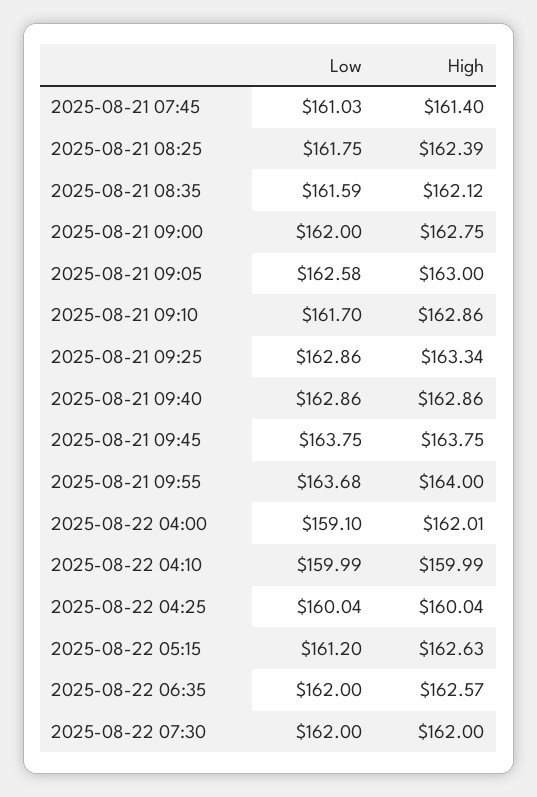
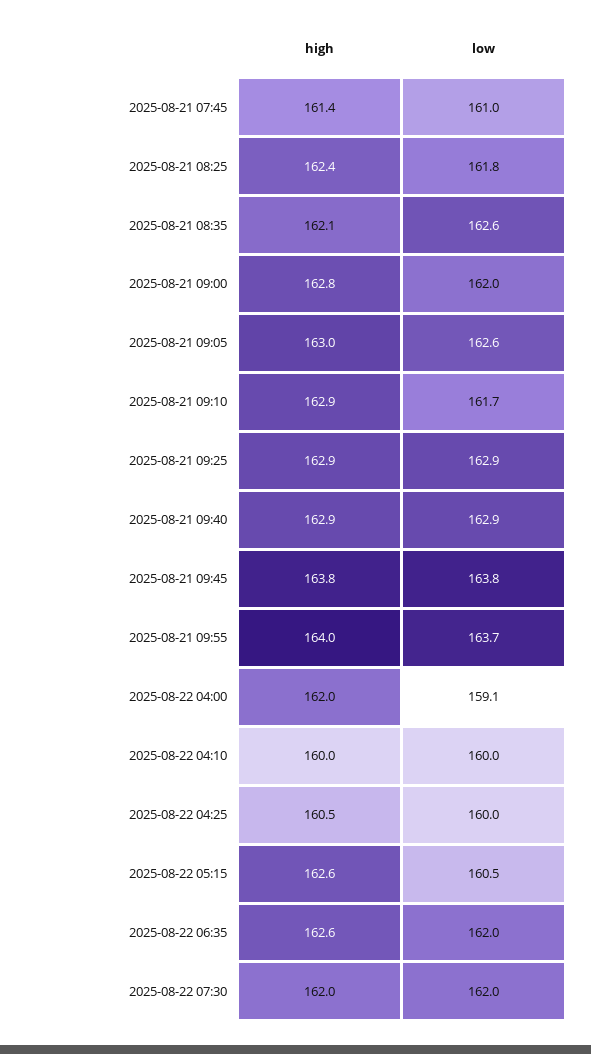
Low, 2025-08-21 08:35: 161.59 -> 162.6
High, 2025-08-21 09:25: 163.34 -> 162.9
High, 2025-08-22 04:25: 160.04 -> 160.5
Low, 2025-08-22 05:15: 161.2 -> 160.5

